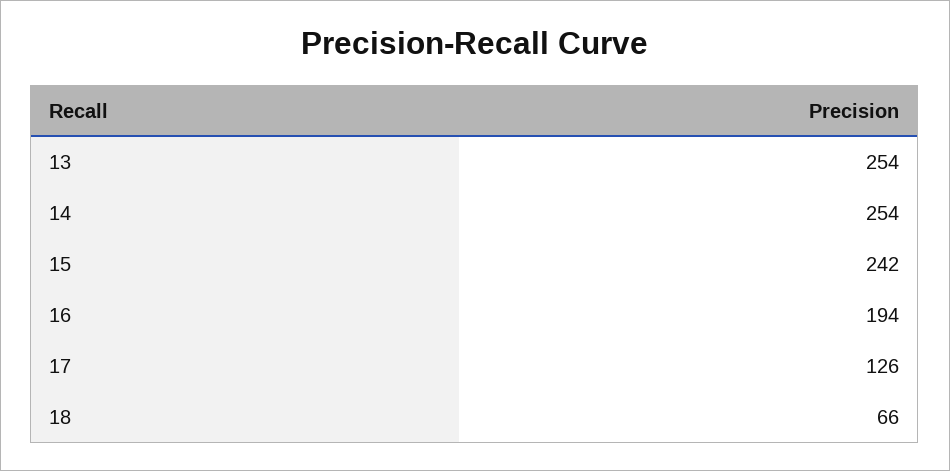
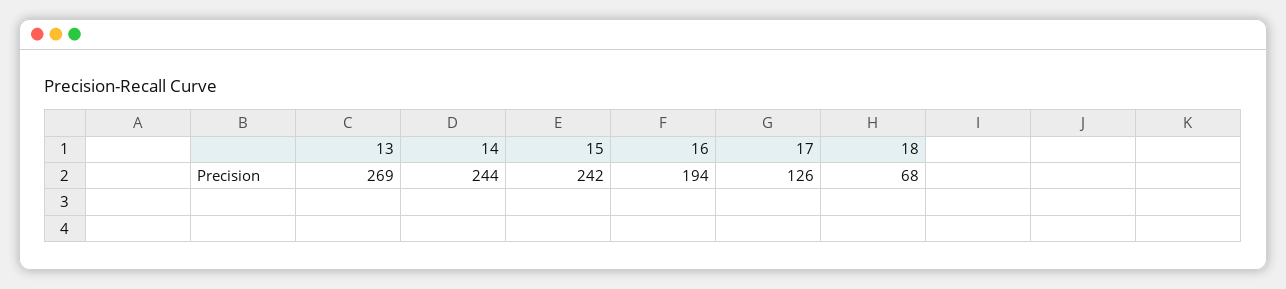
13: 254 -> 269
14: 254 -> 244
18: 66 -> 68

